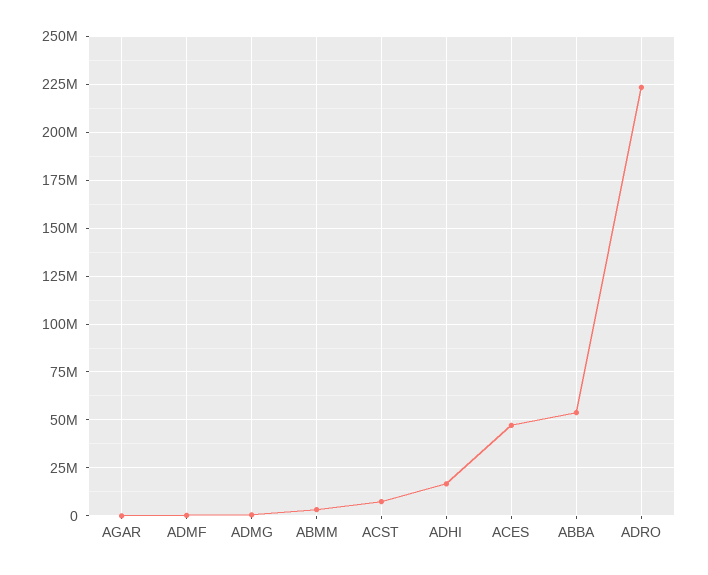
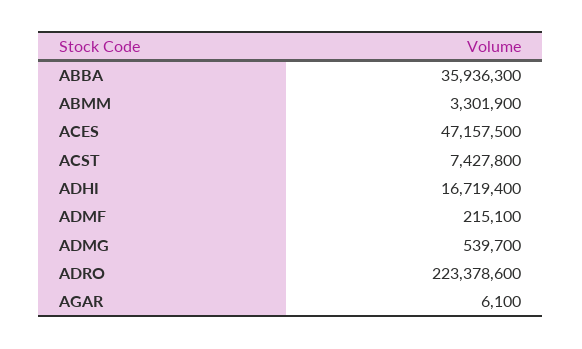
ABBA: 55000000 -> 35936300

